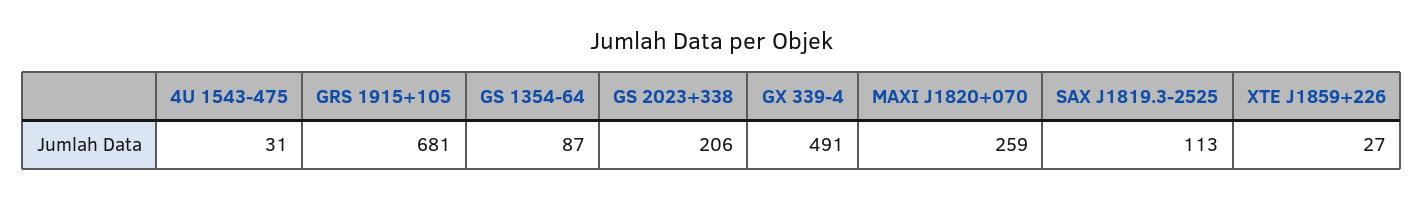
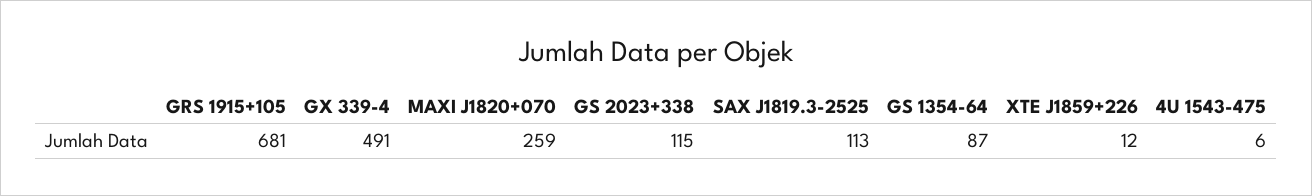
4U 1543-475: 31 -> 6
GS 2023+338: 206 -> 115
XTE J1859+226: 27 -> 12

